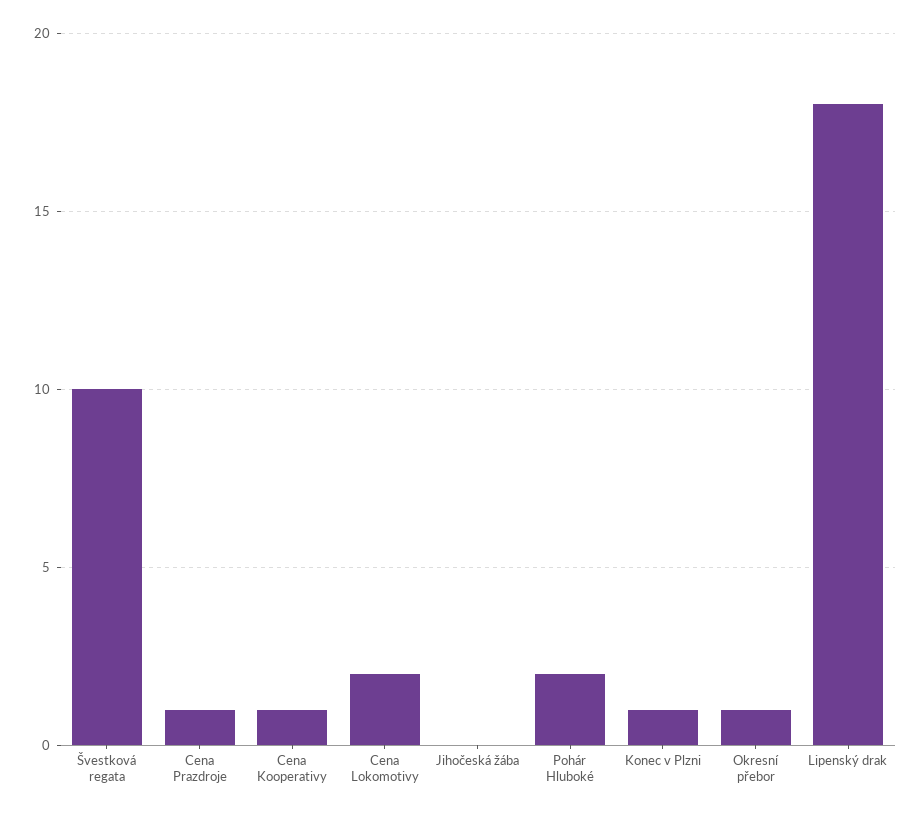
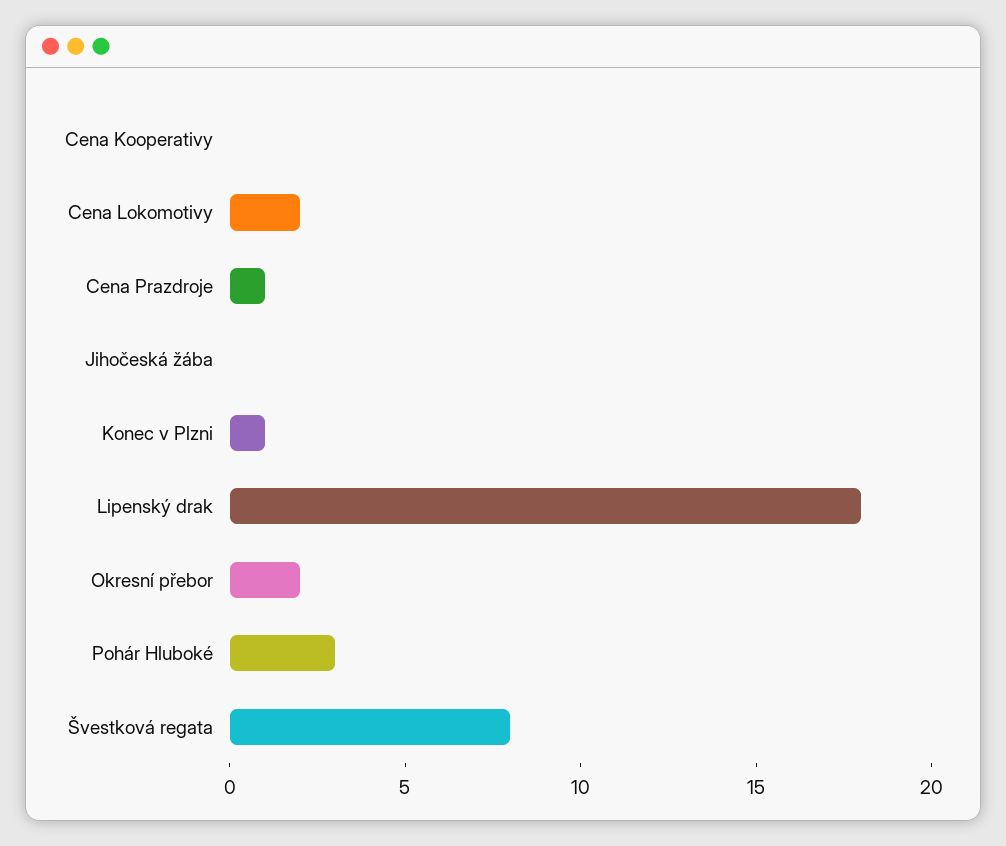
Švestková regata: 10 -> 8
Cena Kooperativy: 1 -> 0
Pohár Hluboké: 2 -> 3
Okresní přebor: 1 -> 2

